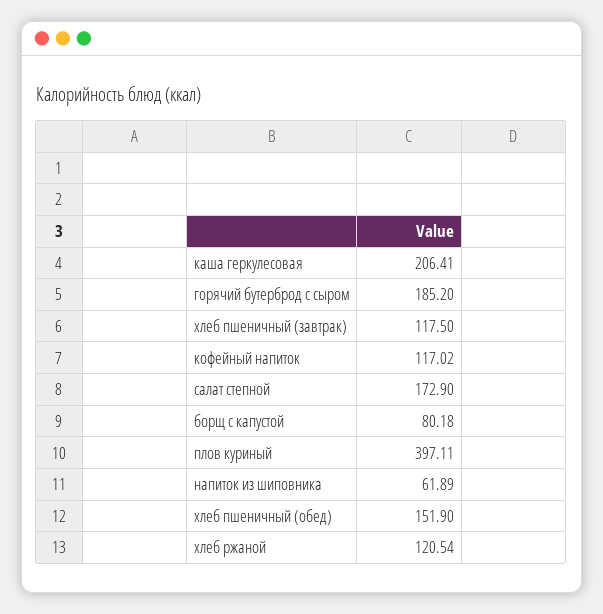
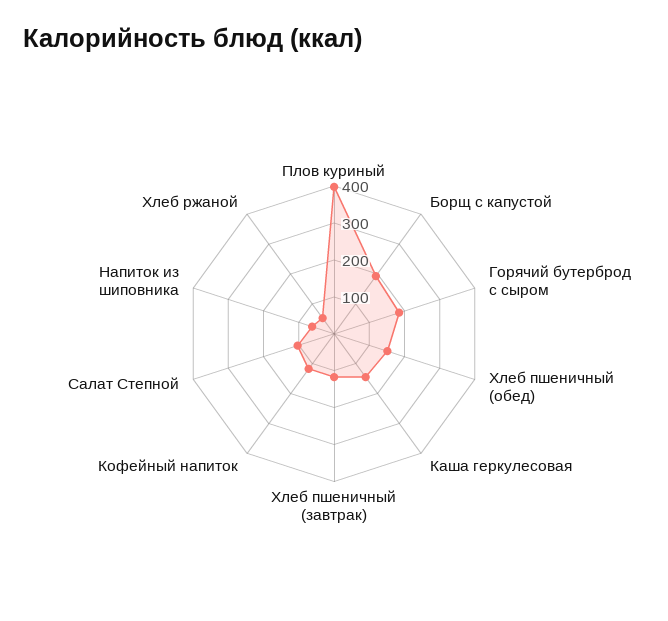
каша геркулесовая: 206.41 -> 150
салат степной: 172.9 -> 100
борщ с капустой: 80.18 -> 200
хлеб ржаной: 120.54 -> 50

